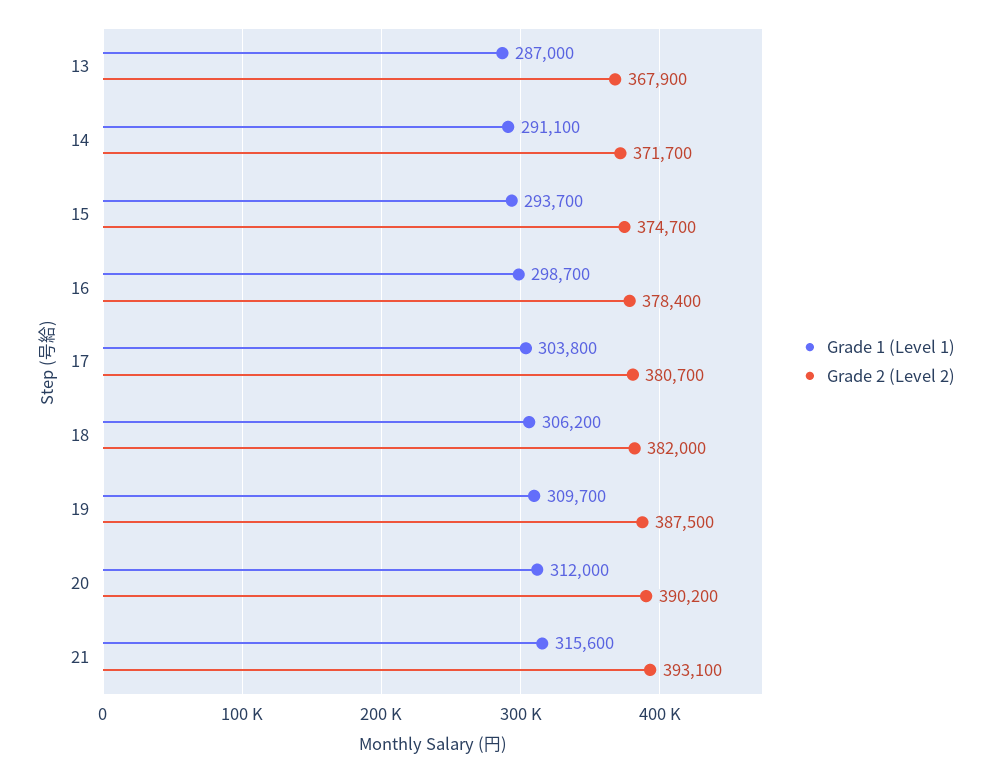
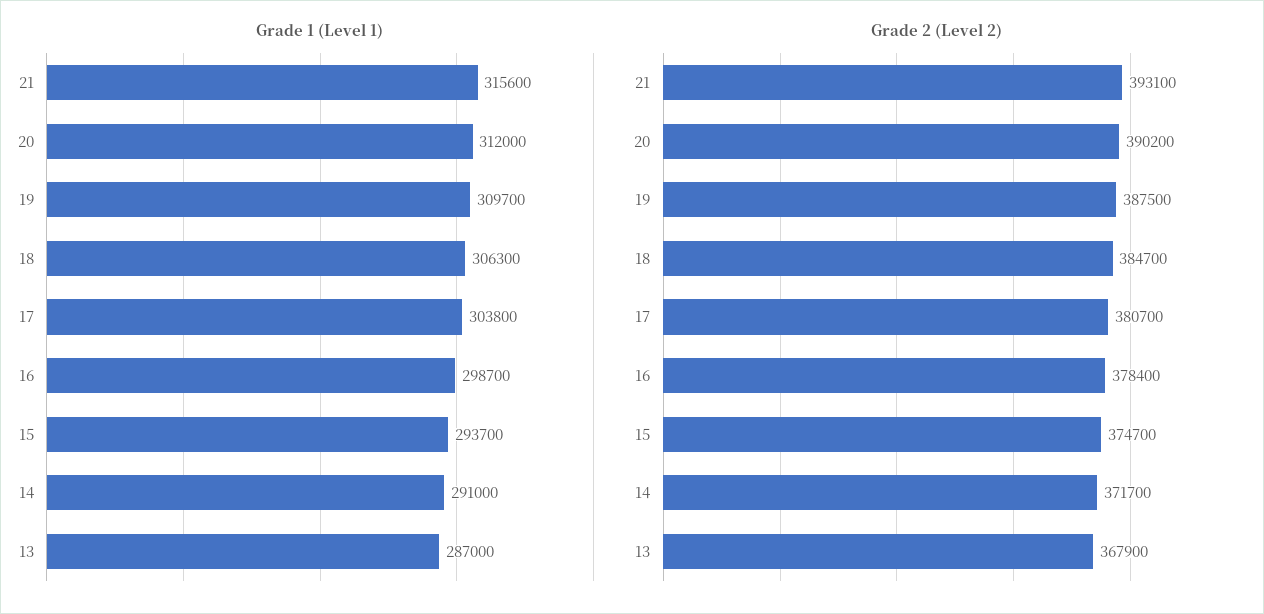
Grade 1 (Level 1), 14: 291100 -> 291000
Grade 1 (Level 1), 18: 306200 -> 306300
Grade 2 (Level 2), 18: 382000 -> 384700

